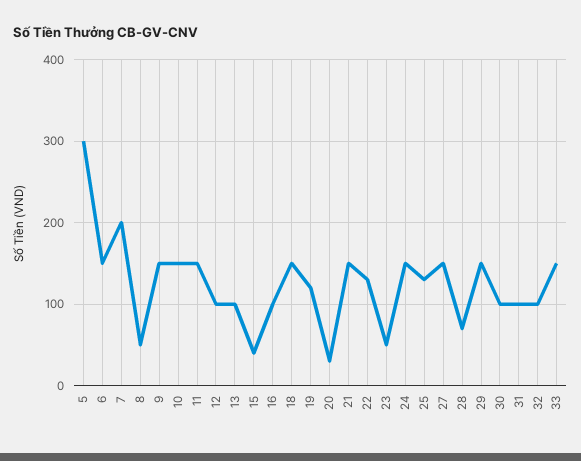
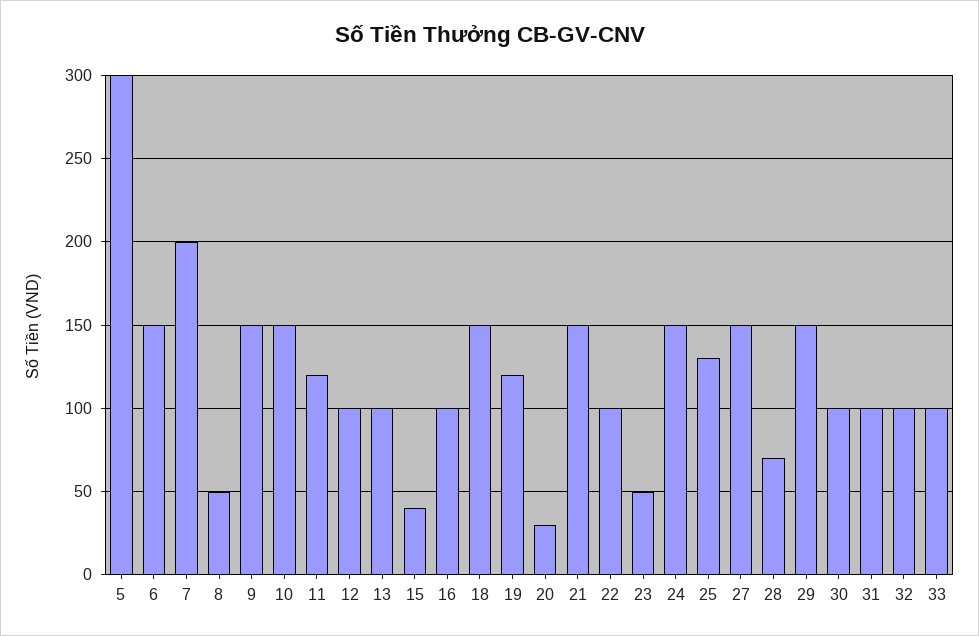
11: 150 -> 120
22: 130 -> 100
33: 150 -> 100

